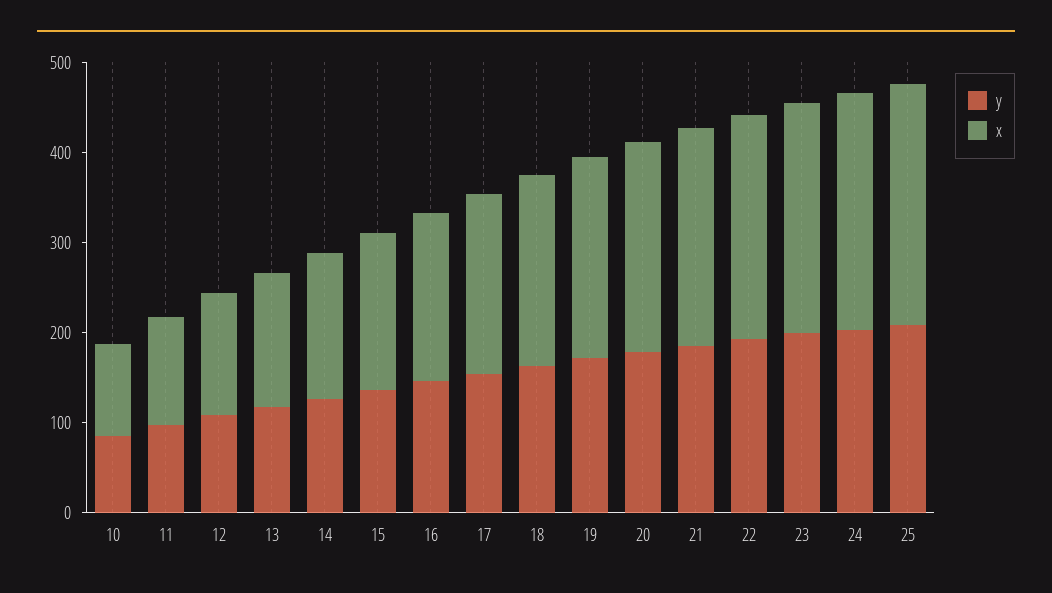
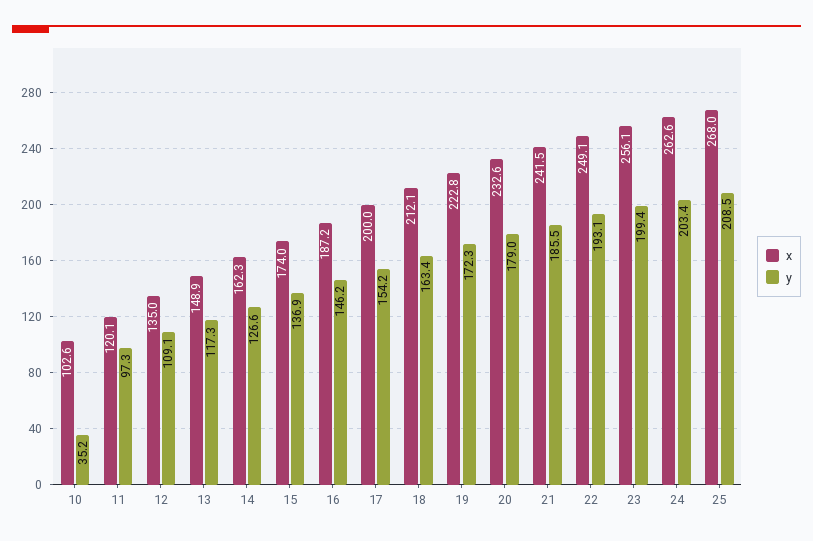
y, 10: 80 -> 35.2

